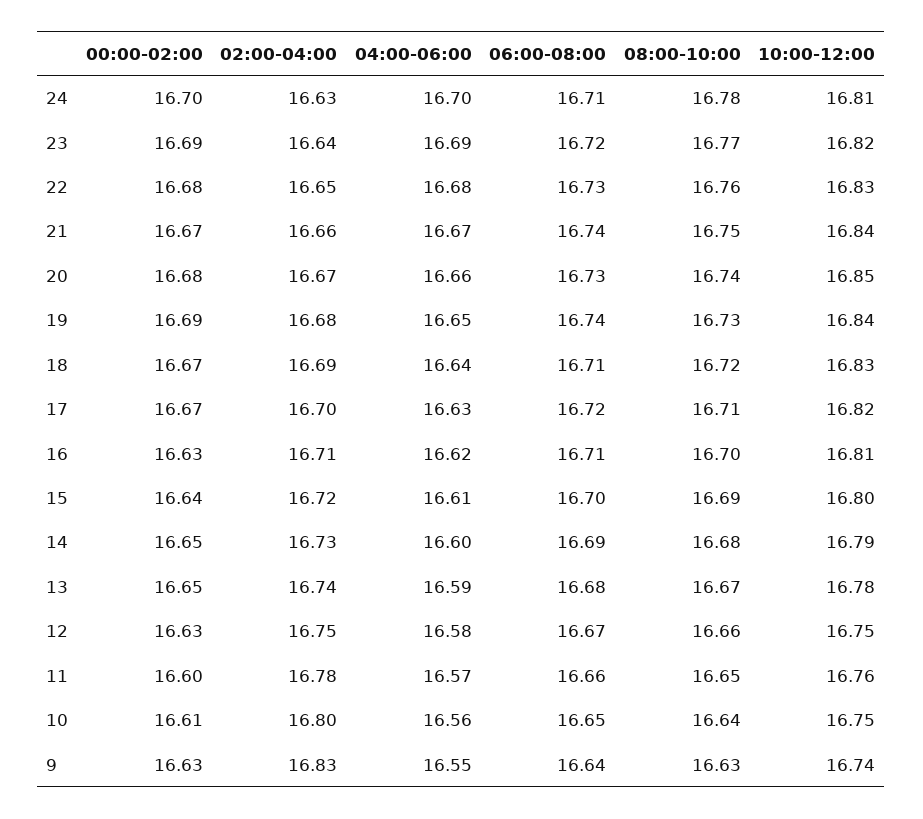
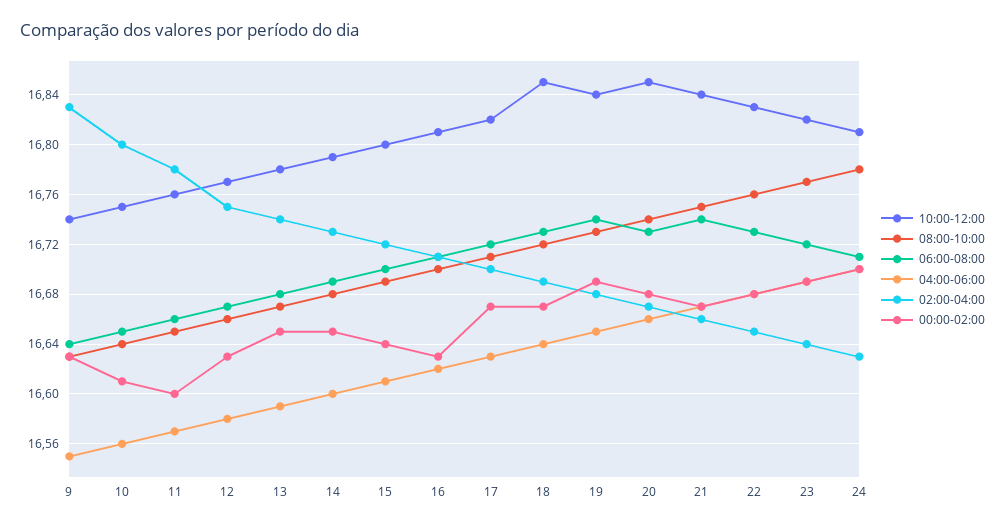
06:00-08:00, 18: 16.71 -> 16.73
10:00-12:00, 18: 16.83 -> 16.85
10:00-12:00, 12: 16.75 -> 16.77

